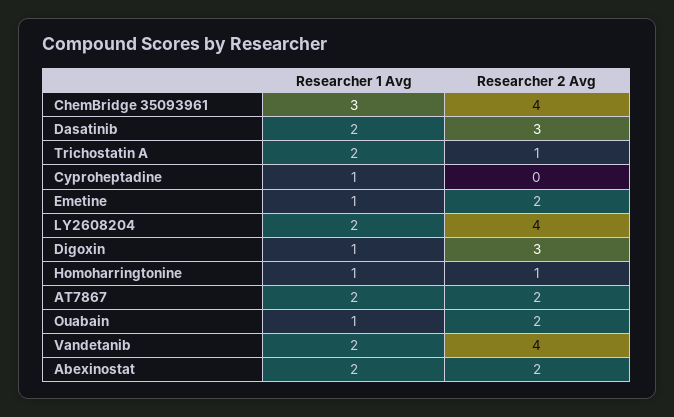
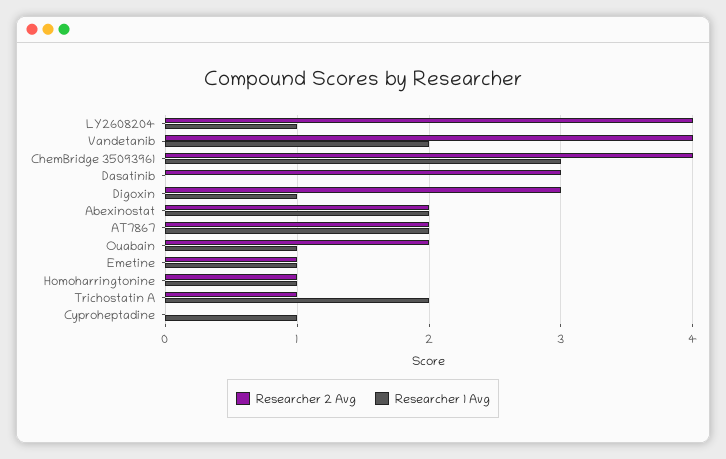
Researcher 1 Avg, Dasatinib: 2 -> 0
Researcher 2 Avg, Emetine: 2 -> 1
Researcher 1 Avg, LY2608204: 2 -> 1

